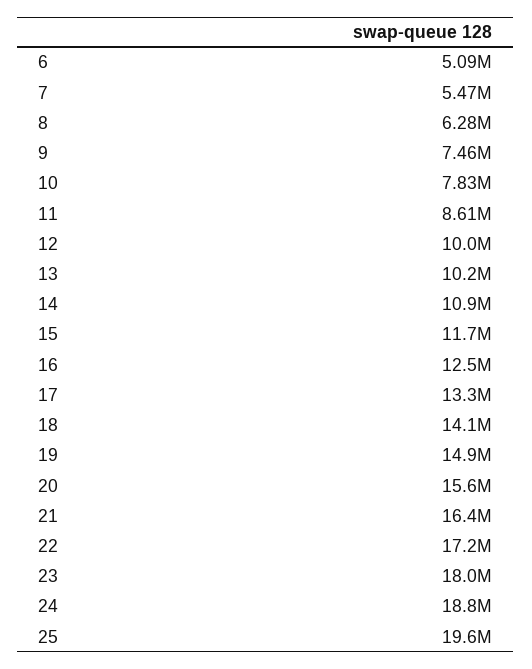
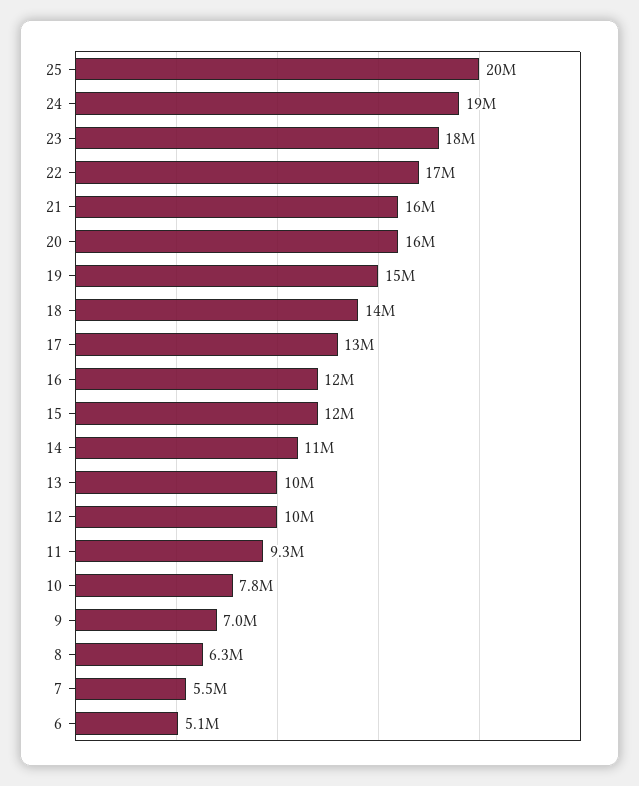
9: 7460000 -> 7000000
11: 8610000 -> 9300000

